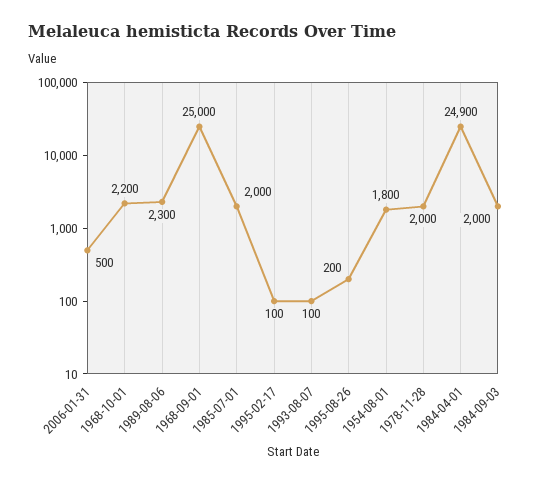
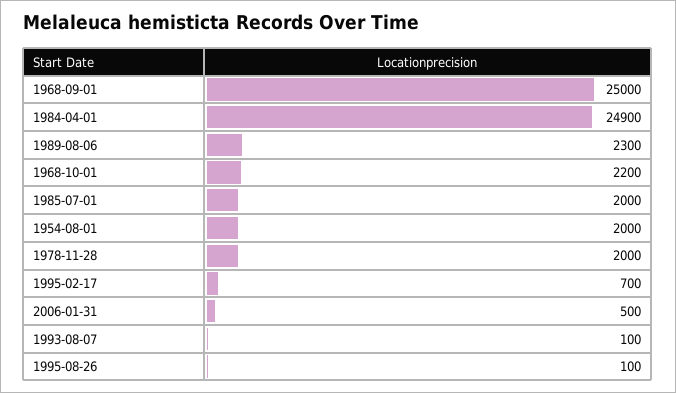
1995-02-17: 100 -> 700
1995-08-26: 200 -> 100
1954-08-01: 1800 -> 2000
1984-09-03: 2000 -> none

